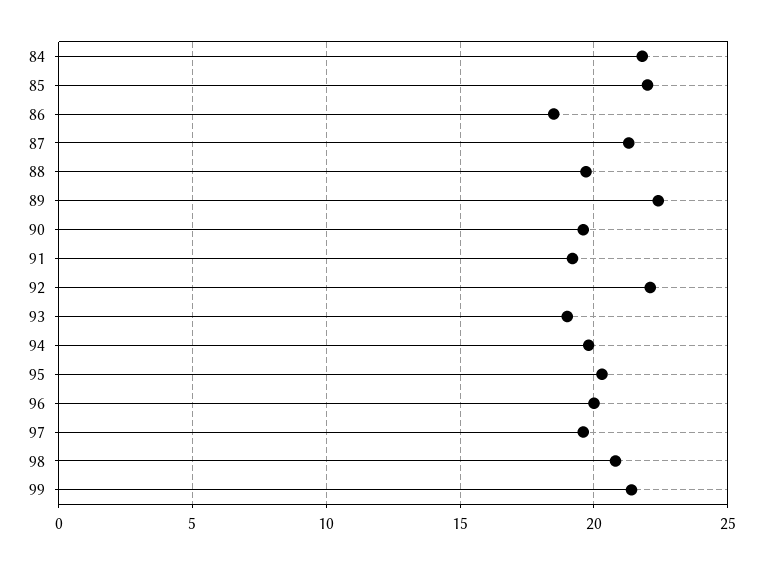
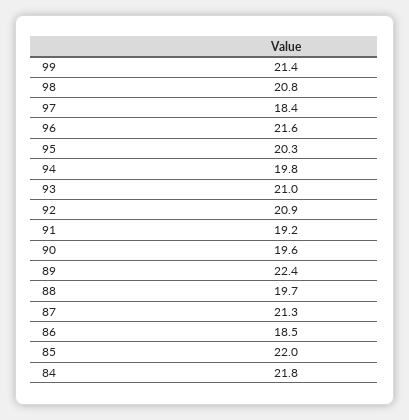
92: 22 -> 20.9
93: 19 -> 21
96: 20 -> 21.6
97: 19.5 -> 18.4

